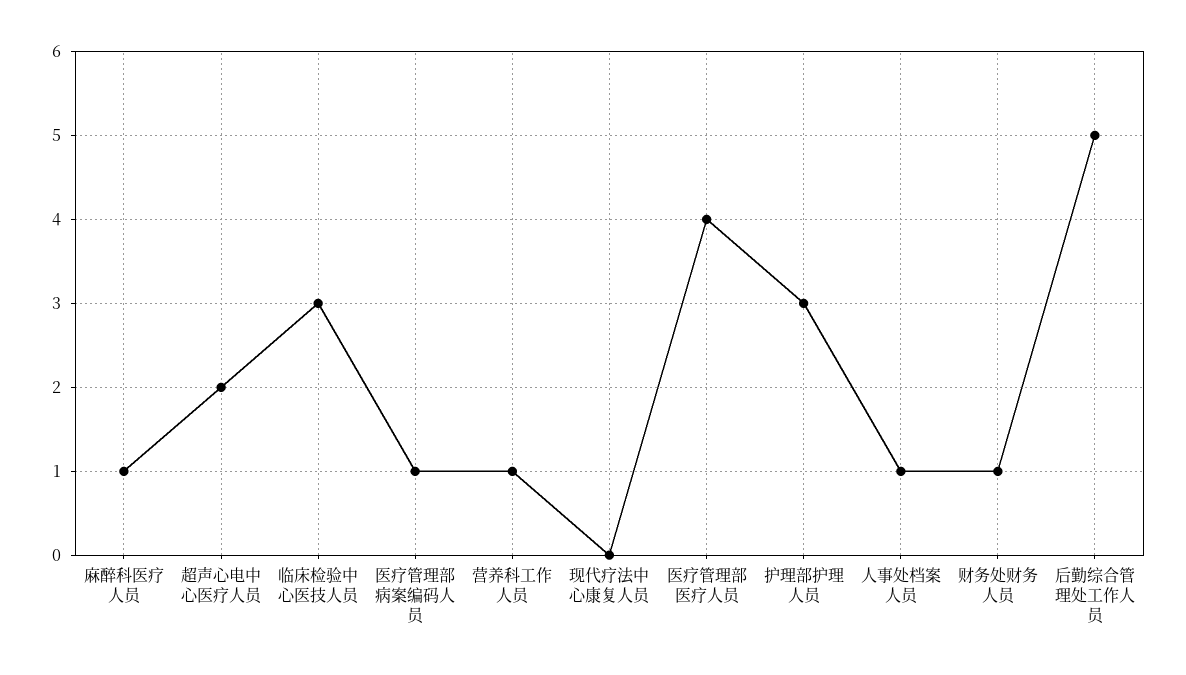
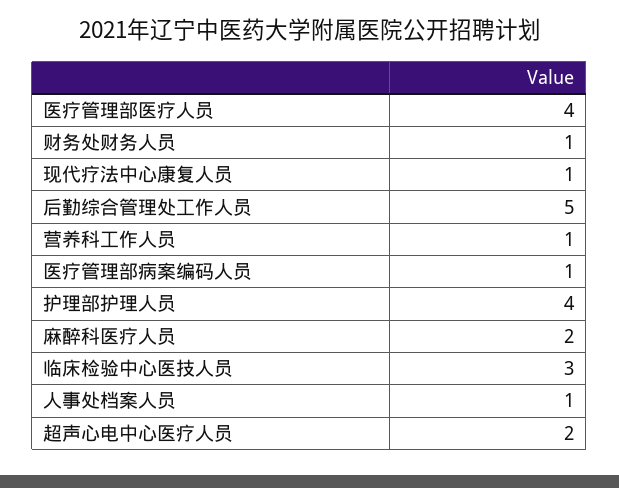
麻醉科医疗人员: 1 -> 2
现代疗法中心康复人员: 0 -> 1
护理部护理人员: 3 -> 4

